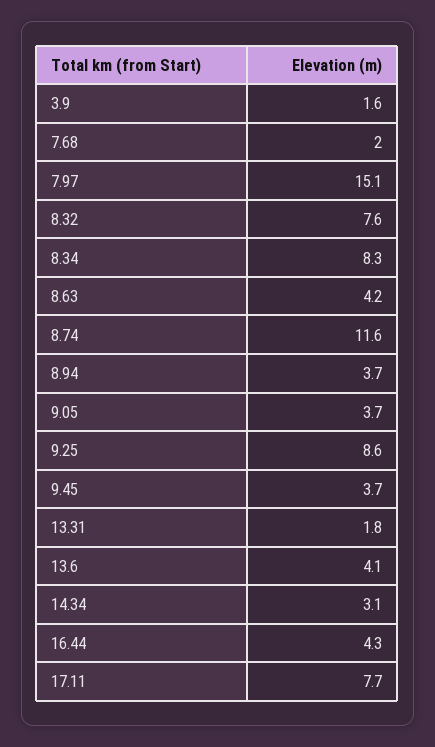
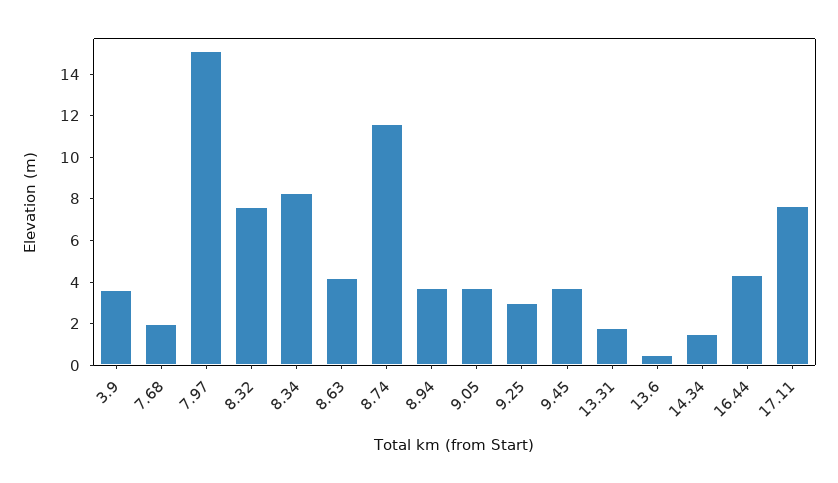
3.9: 1.6 -> 3.5
9.25: 8.6 -> 3
13.6: 4.1 -> 0.5
14.34: 3.1 -> 1.5

